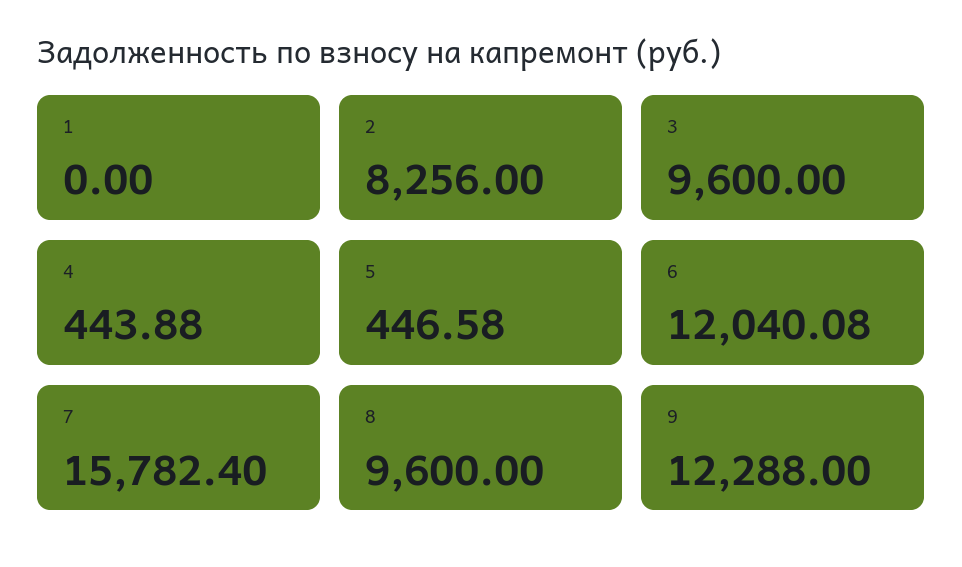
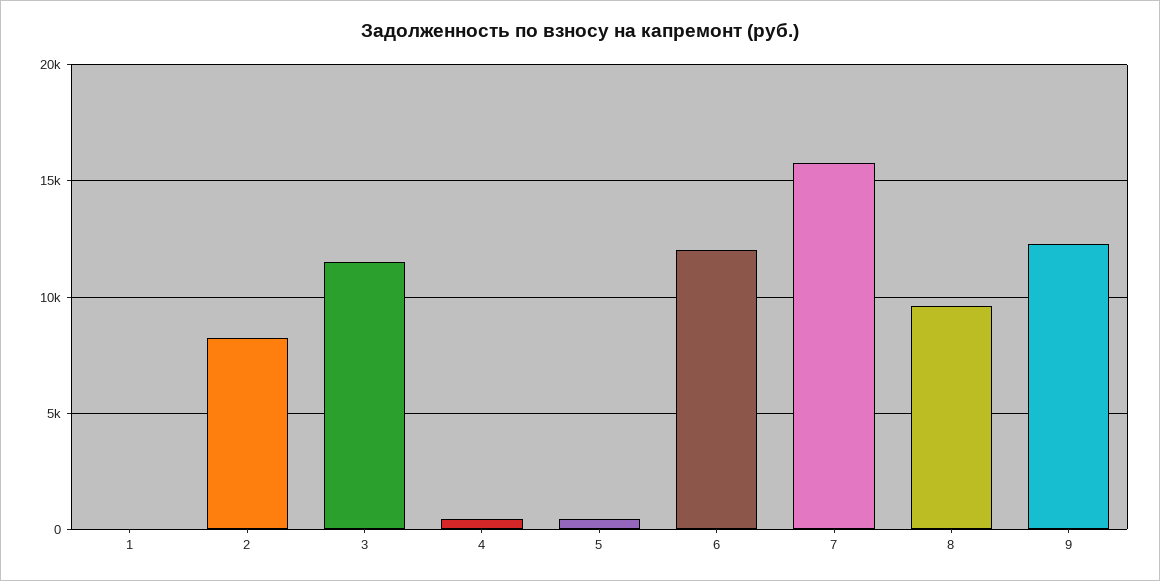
3: 9600 -> 11500

